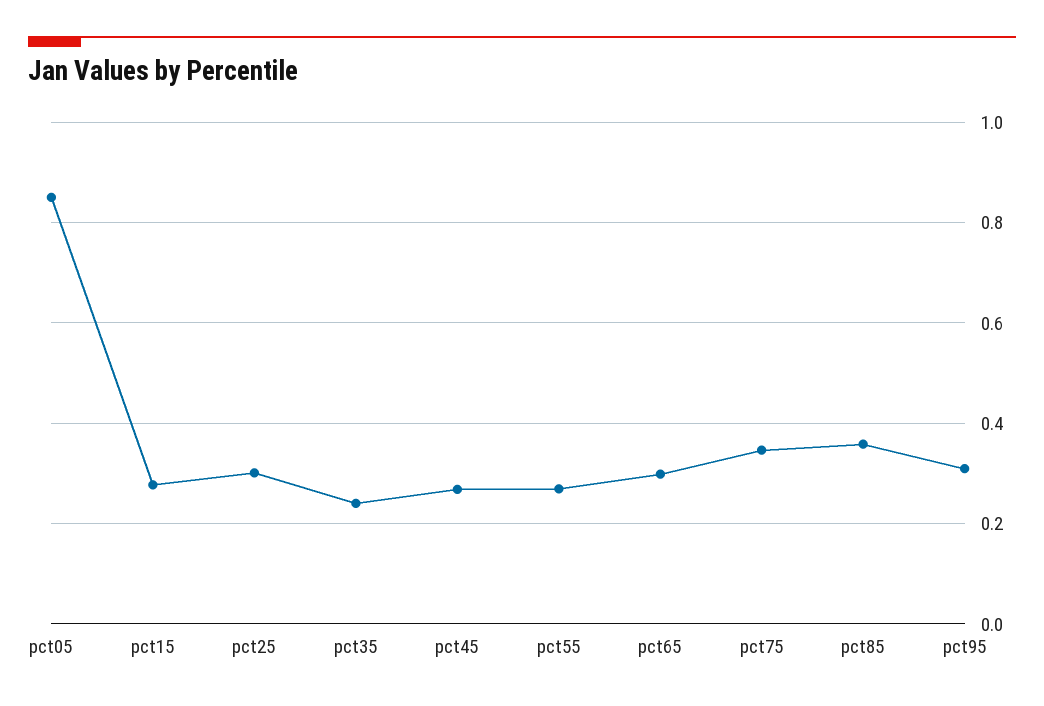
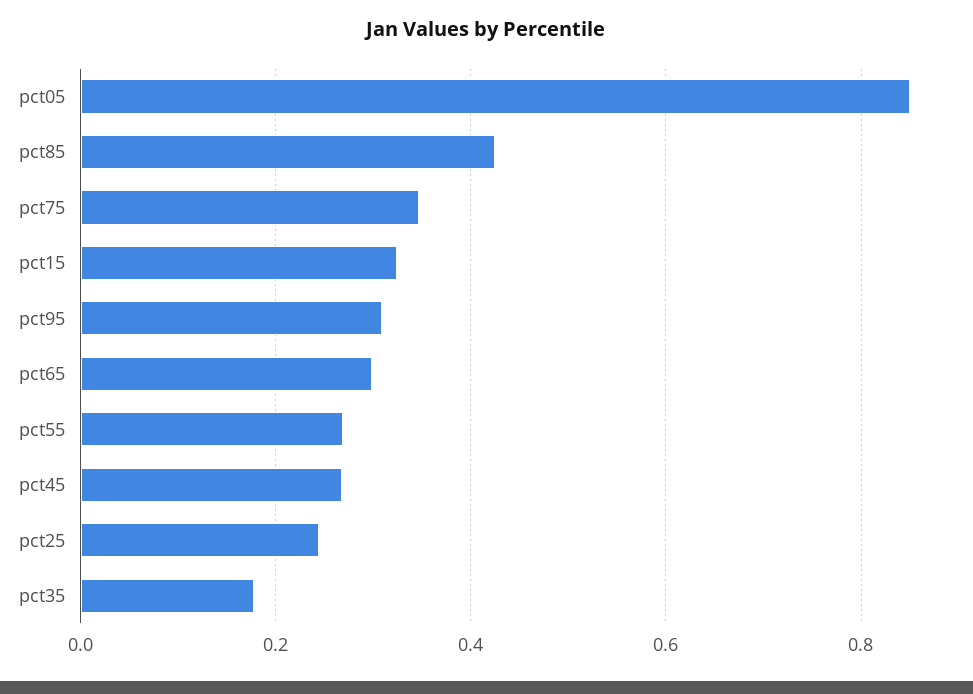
pct15: 0.28 -> 0.32
pct25: 0.3 -> 0.24
pct35: 0.24 -> 0.18
pct85: 0.36 -> 0.42

